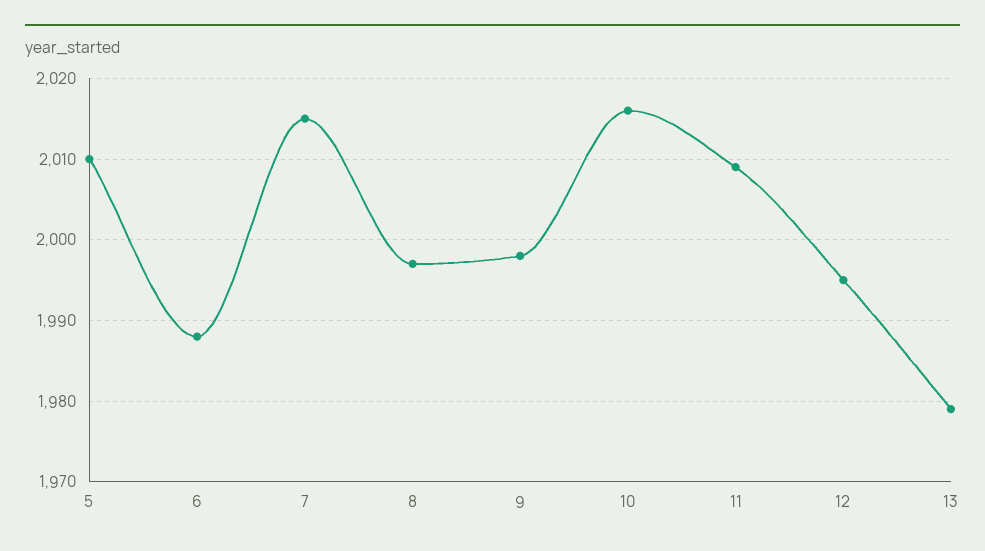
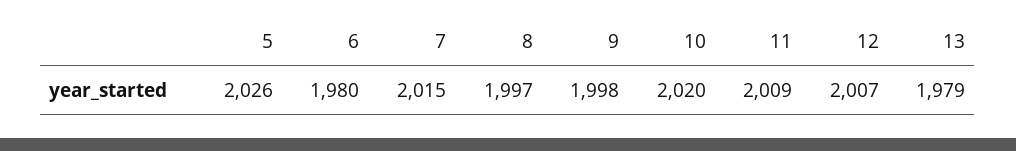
5: 2010 -> 2026
6: 1988 -> 1980
10: 2016 -> 2020
12: 1995 -> 2007

